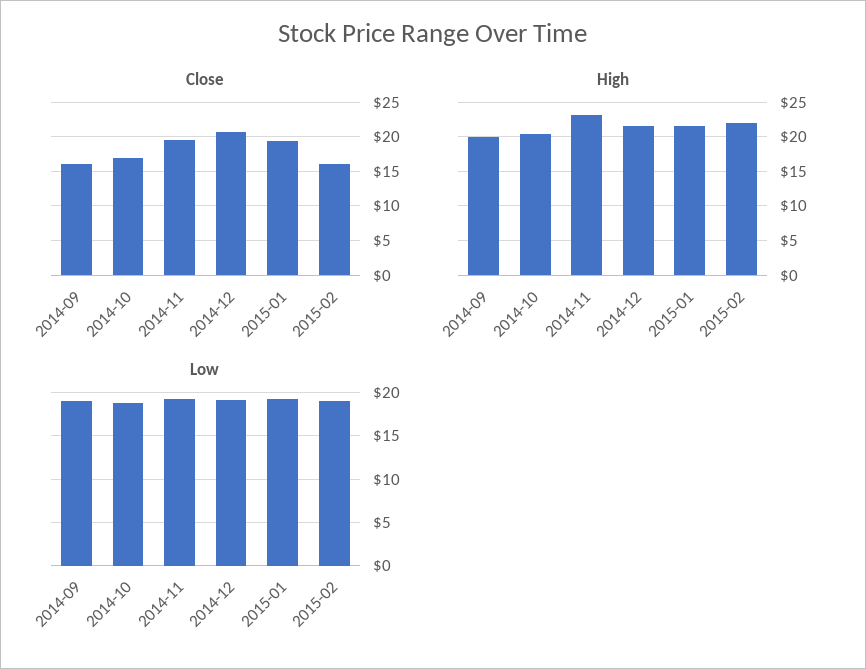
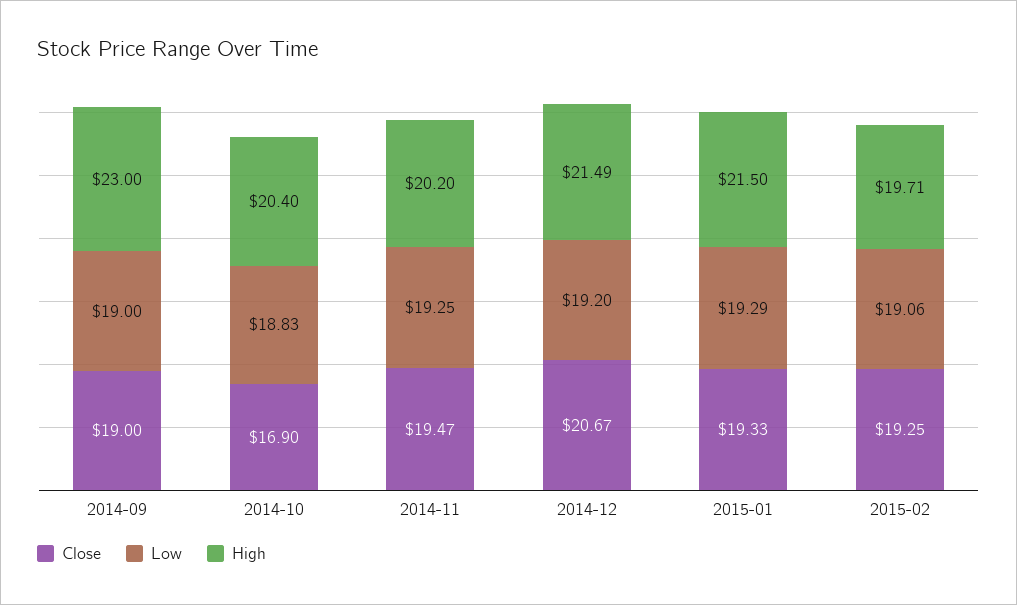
Close, 2014-09: 16 -> 19
Close, 2015-02: 16 -> 19.25
High, 2014-09: 20 -> 23
High, 2014-11: 23 -> 20.2
High, 2015-02: 22 -> 19.71

